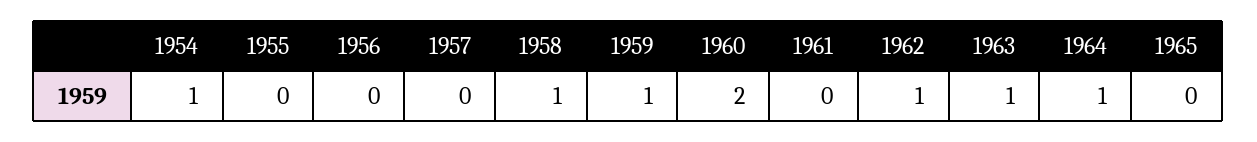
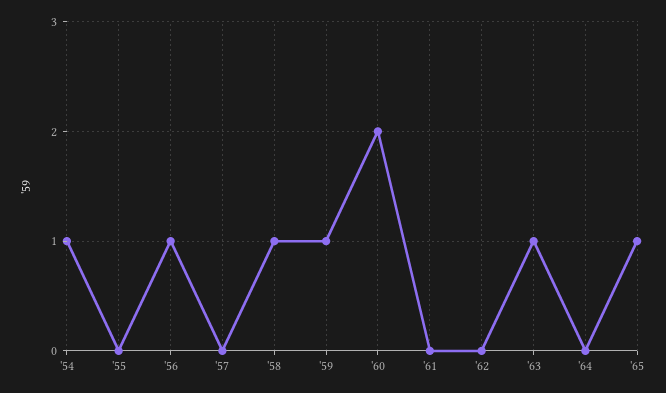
1956: 0 -> 1
1962: 1 -> 0
1964: 1 -> 0
1965: 0 -> 1

